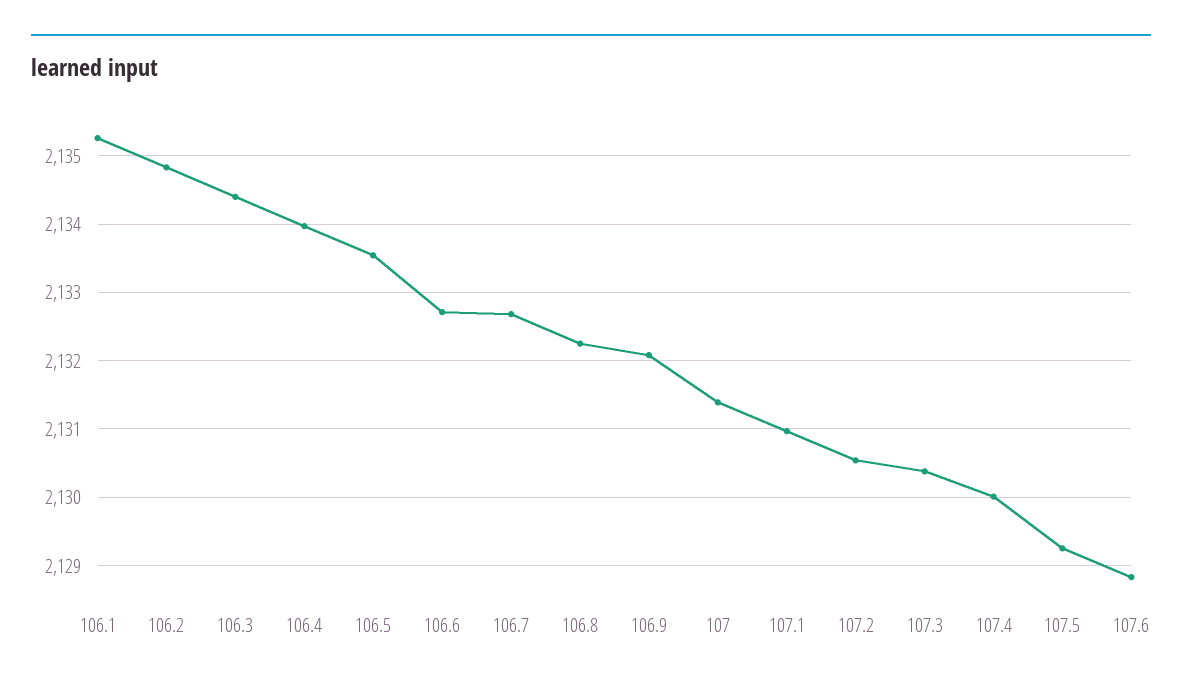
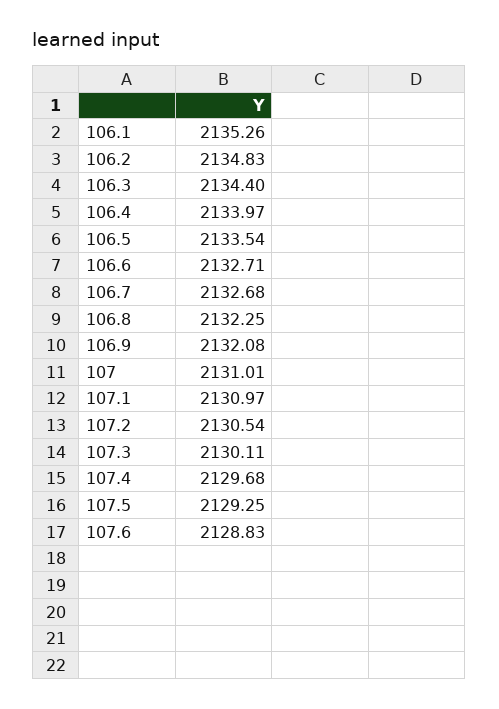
107: 2131.4 -> 2131.01
107.3: 2130.4 -> 2130.11
107.4: 2130 -> 2129.68

